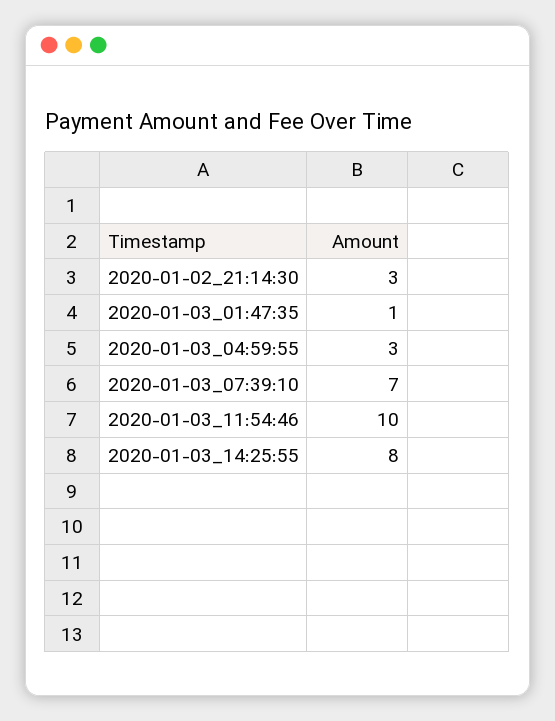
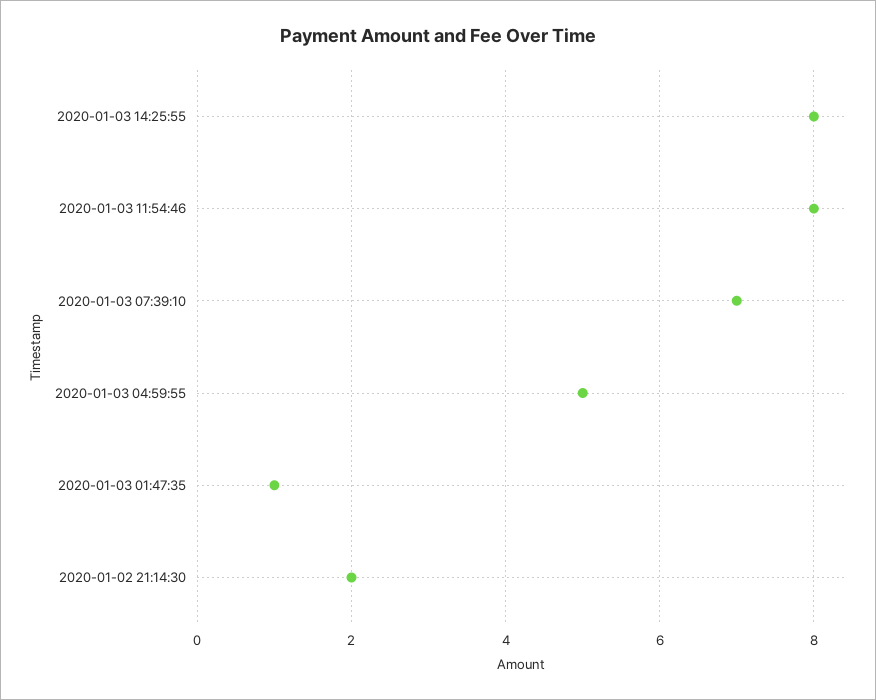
2020-01-02_21:14:30: 3 -> 2
2020-01-03_04:59:55: 3 -> 5
2020-01-03_11:54:46: 10 -> 8

